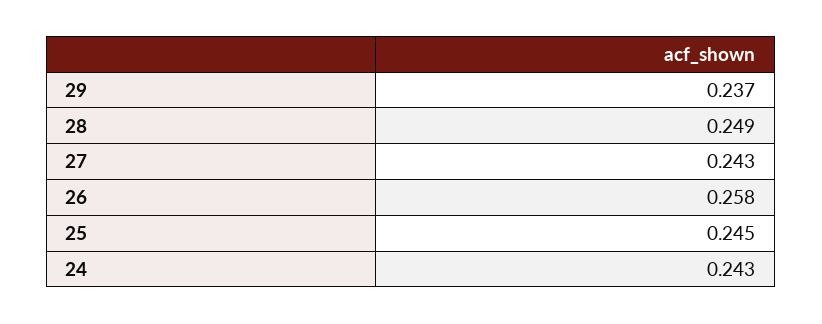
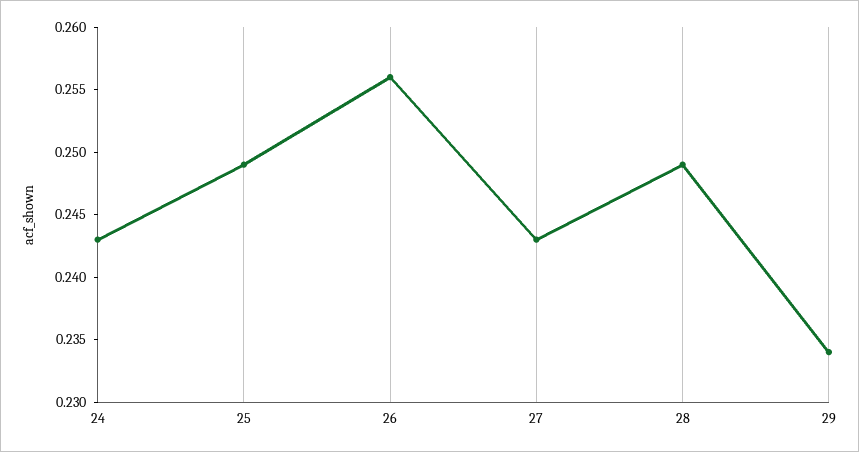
29: 0.237 -> 0.234
26: 0.258 -> 0.256
25: 0.245 -> 0.249

